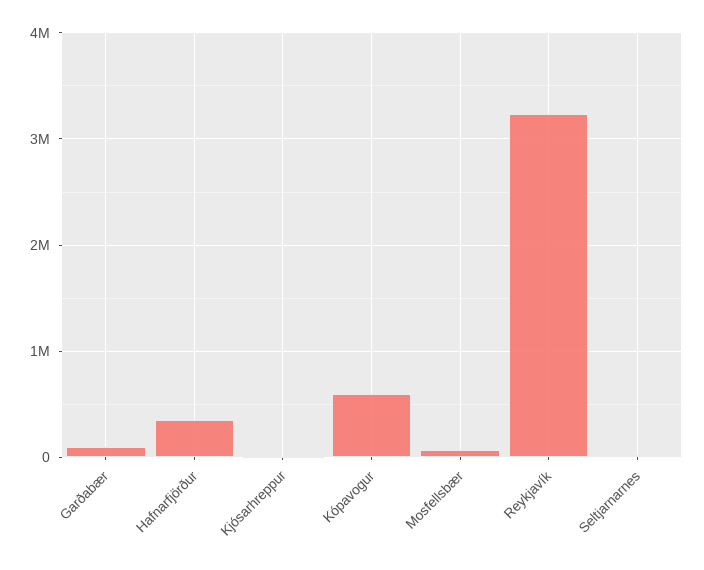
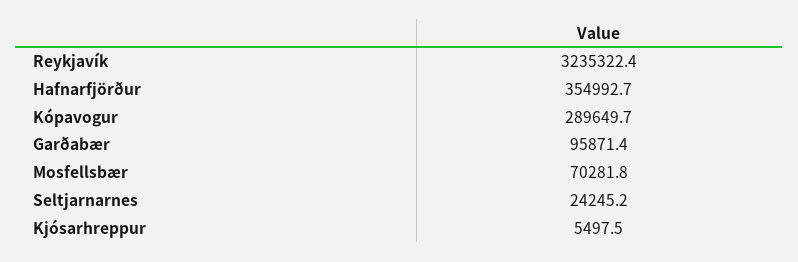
Kópavogur: 600000 -> 289649.7

